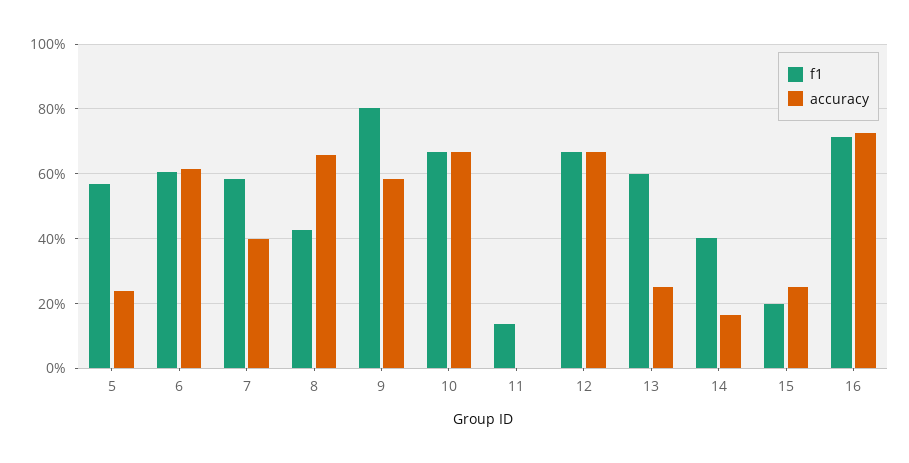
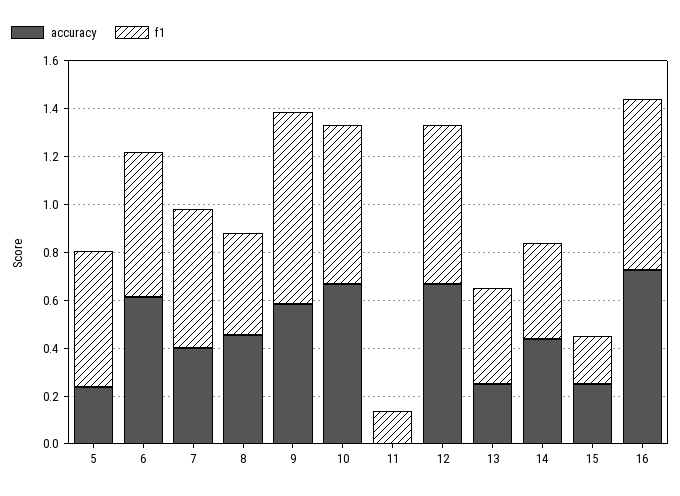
accuracy, 8: 0.66 -> 0.45
f1, 13: 0.6 -> 0.4
accuracy, 14: 0.16 -> 0.45

